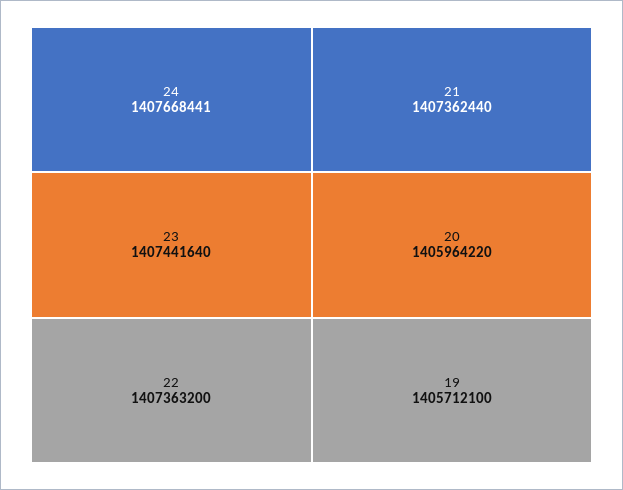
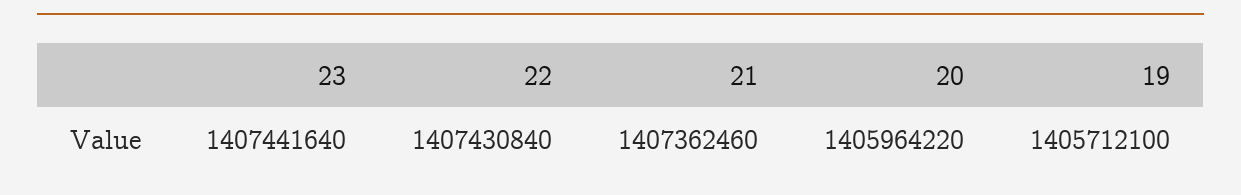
24: 1407668441 -> none
22: 1407363200 -> 1407430840
21: 1407362440 -> 1407362460

